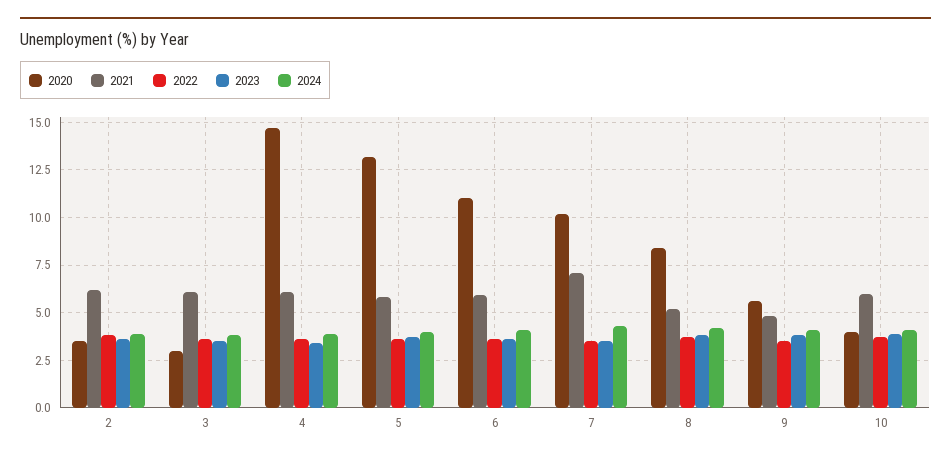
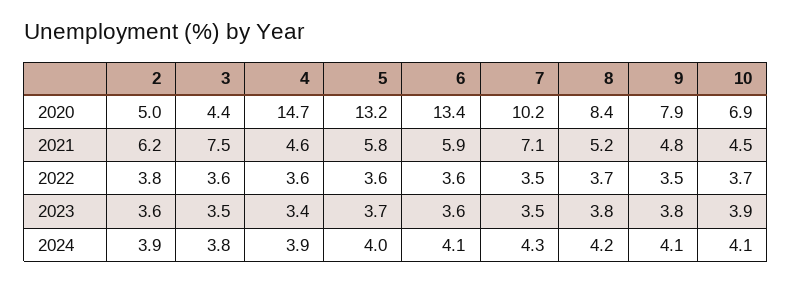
2020, 2: 3.5 -> 5
2020, 3: 3 -> 4.4
2021, 3: 6 -> 7.5
2021, 4: 6 -> 4.6
2020, 6: 11 -> 13.4
2020, 9: 5.5 -> 7.9
2020, 10: 4 -> 6.9
2021, 10: 6 -> 4.5

